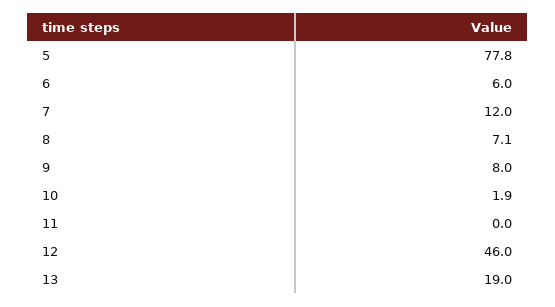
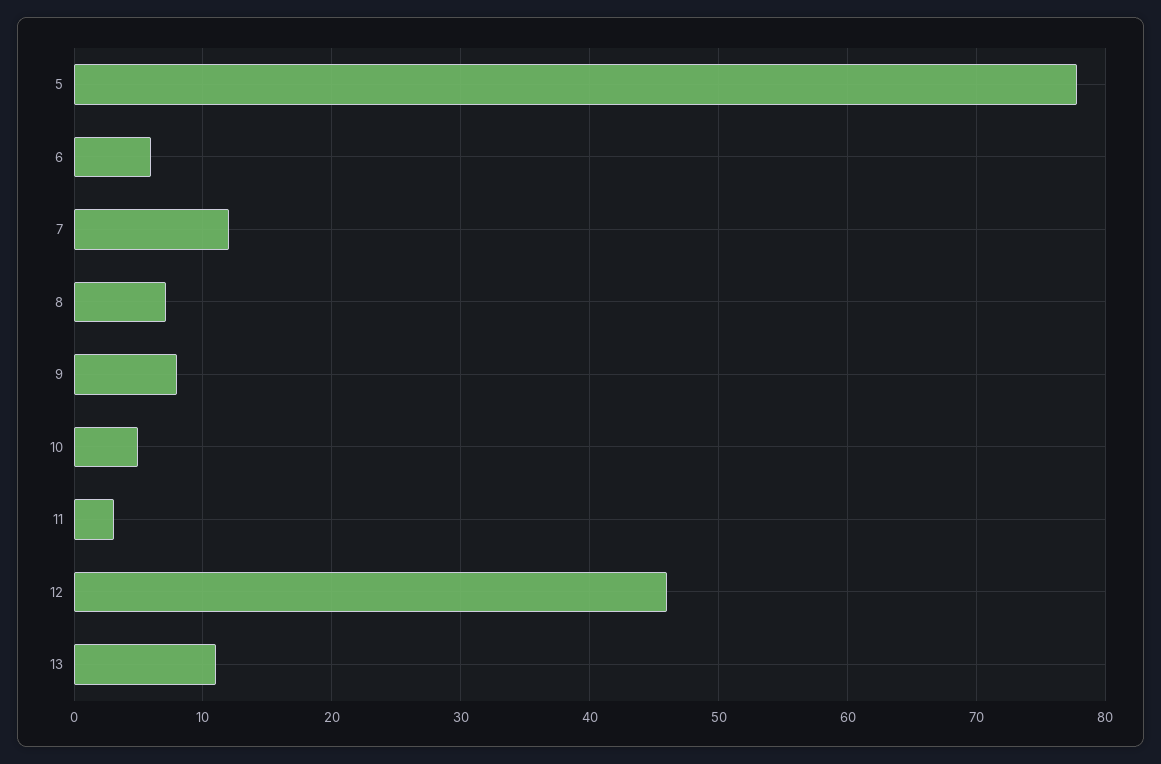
10: 1.9 -> 5
11: 0 -> 3
13: 19 -> 11

